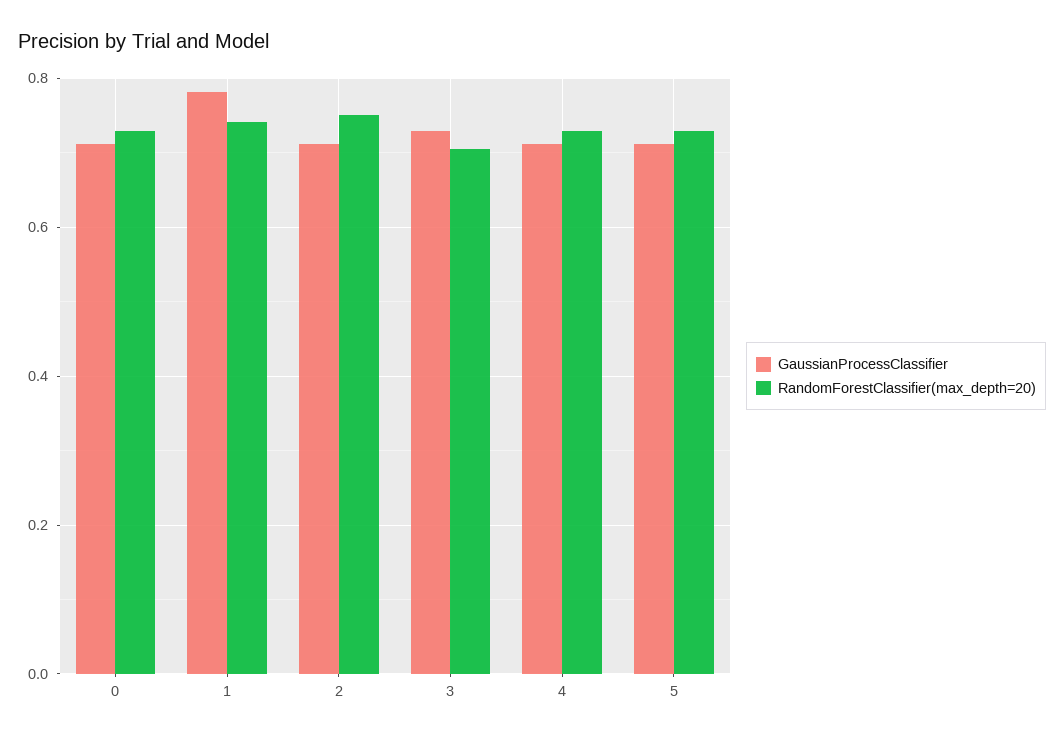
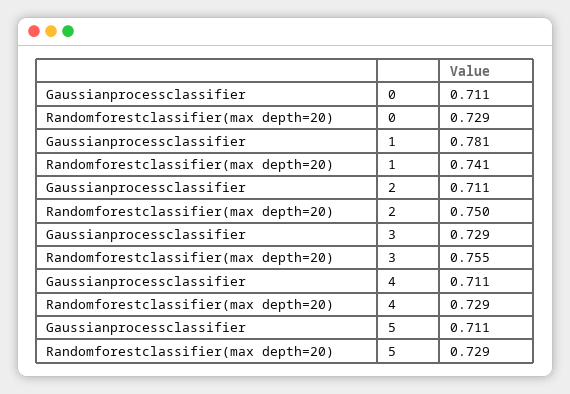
RandomForestClassifier(max_depth=20), 3: 0.7 -> 0.755

